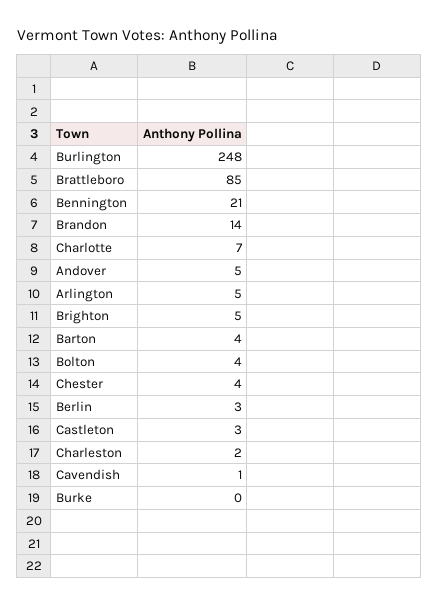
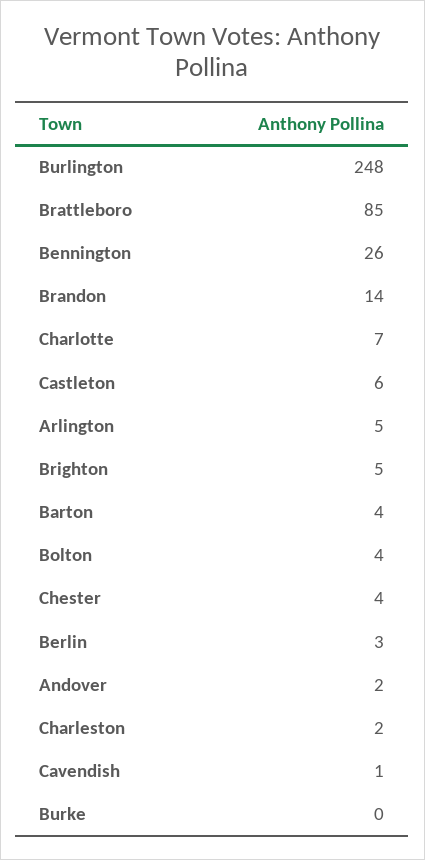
Bennington: 21 -> 26
Andover: 5 -> 2
Castleton: 3 -> 6

